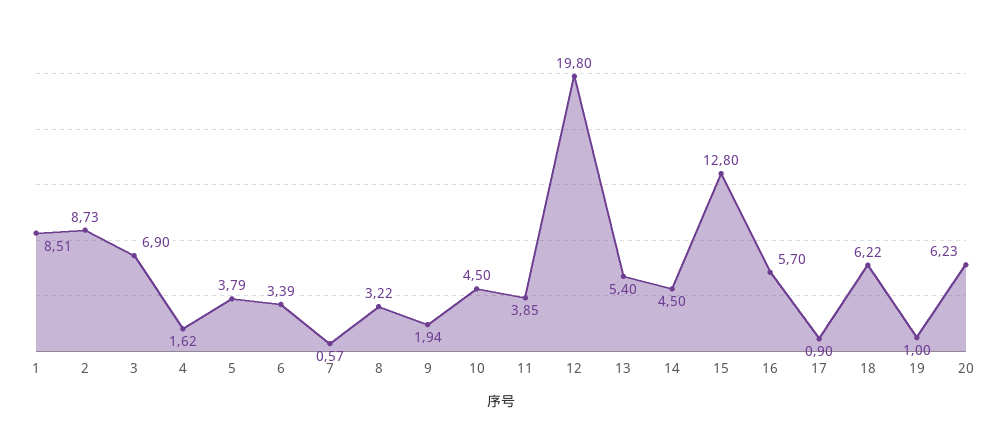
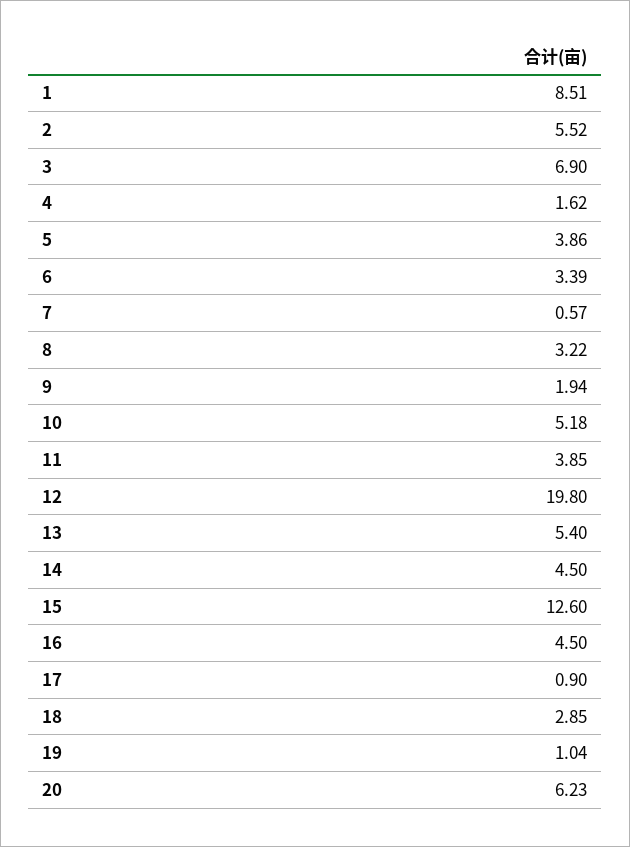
2: 8.73 -> 5.52
5: 3.79 -> 3.86
10: 4.5 -> 5.18
15: 12.8 -> 12.6
16: 5.7 -> 4.5
18: 6.22 -> 2.85
19: 1 -> 1.04

